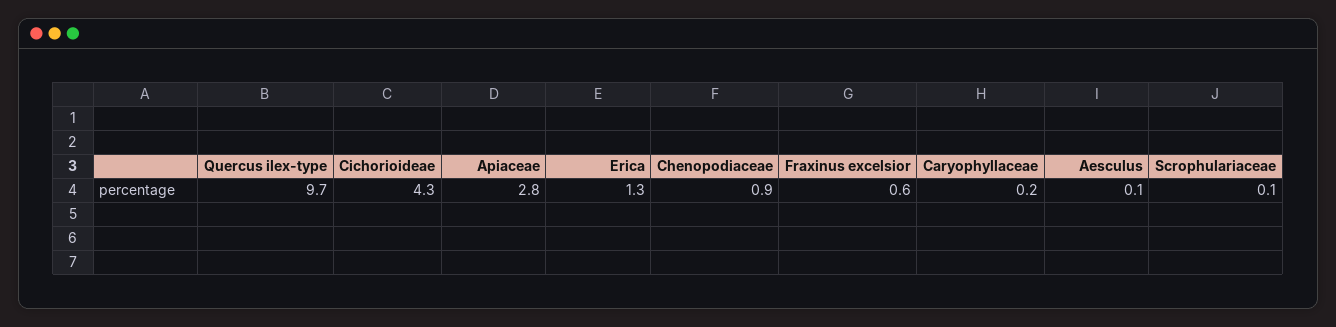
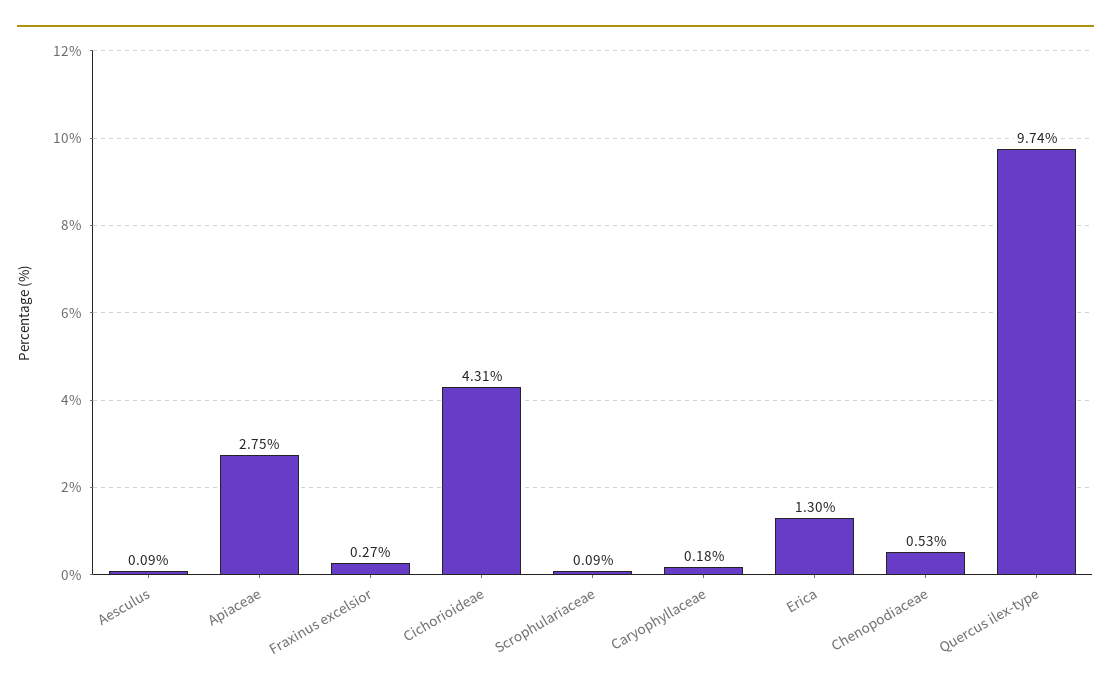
Chenopodiaceae: 0.9 -> 0.53
Fraxinus excelsior: 0.6 -> 0.27

